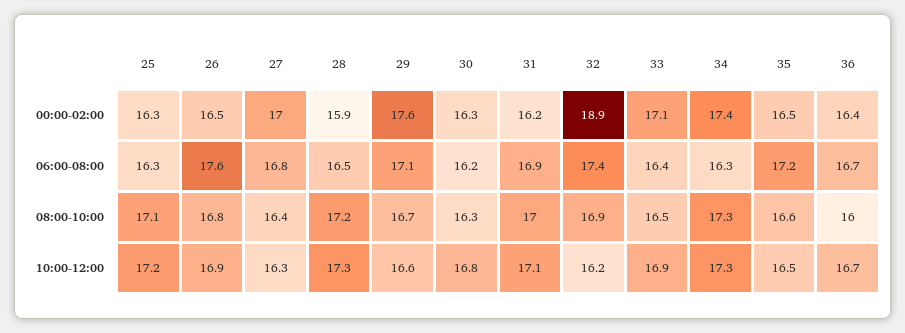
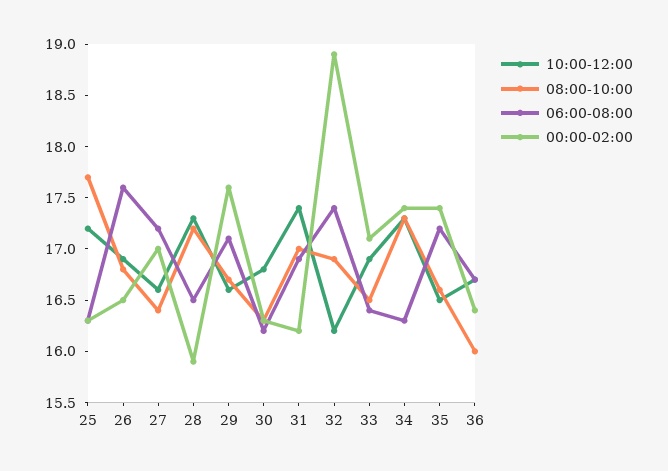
00:00-02:00, 35: 16.5 -> 17.4
06:00-08:00, 27: 16.8 -> 17.2
08:00-10:00, 25: 17.1 -> 17.7
10:00-12:00, 27: 16.3 -> 16.6
10:00-12:00, 31: 17.1 -> 17.4

